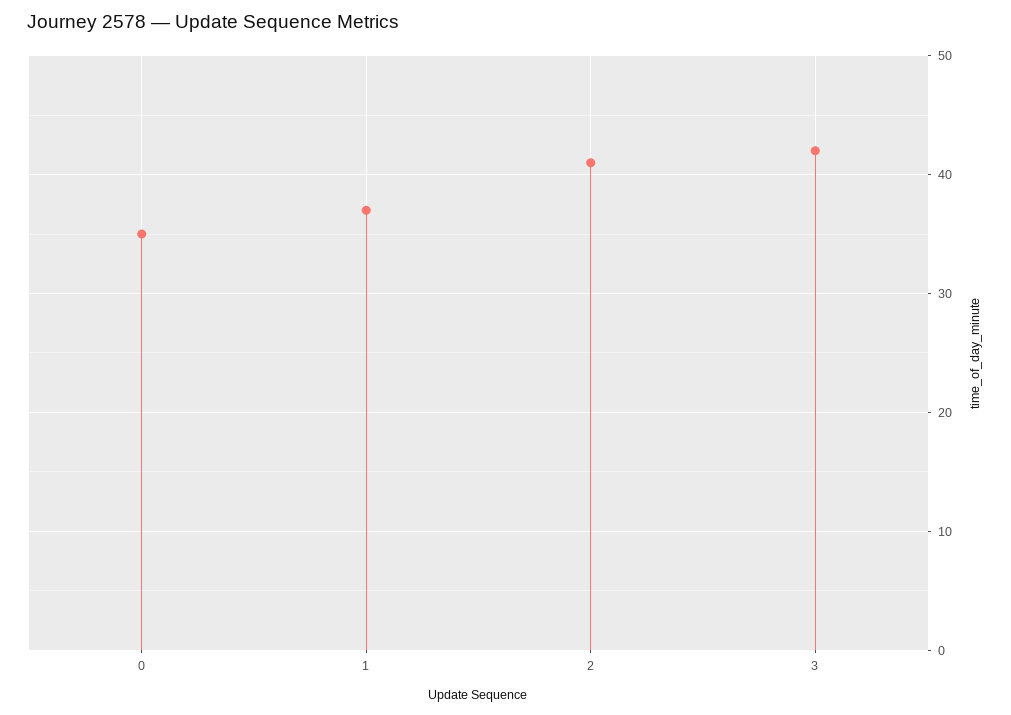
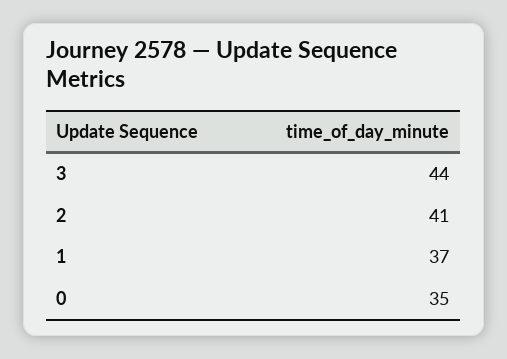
3: 42 -> 44

